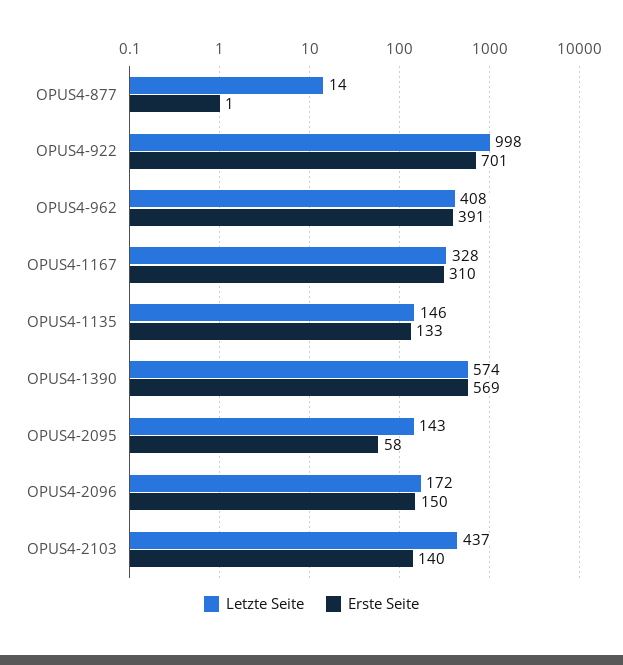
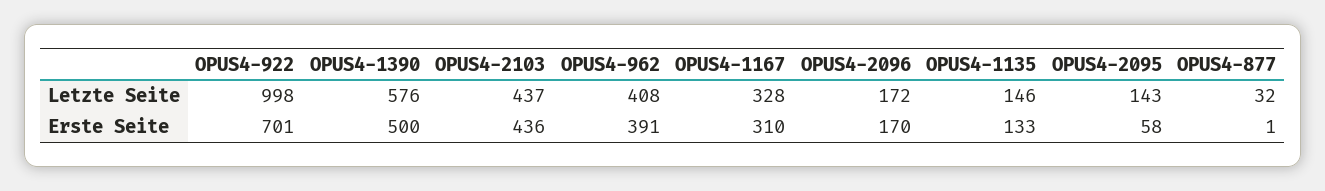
Letzte Seite, OPUS4-877: 14 -> 32
Letzte Seite, OPUS4-1390: 574 -> 576
Erste Seite, OPUS4-1390: 569 -> 500
Erste Seite, OPUS4-2096: 150 -> 170
Erste Seite, OPUS4-2103: 140 -> 436

